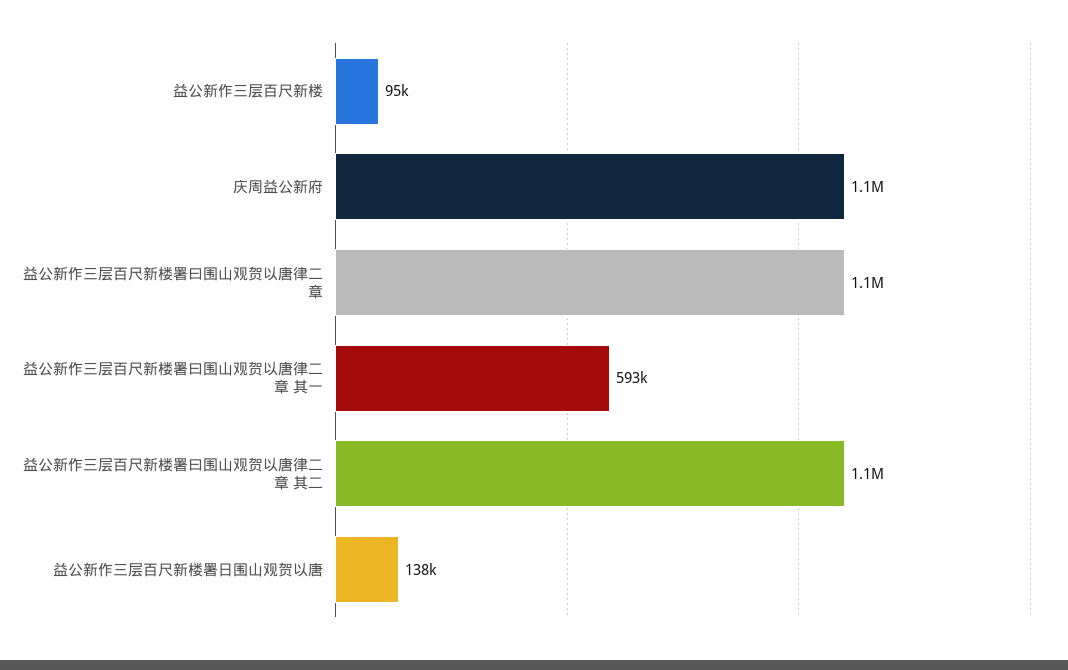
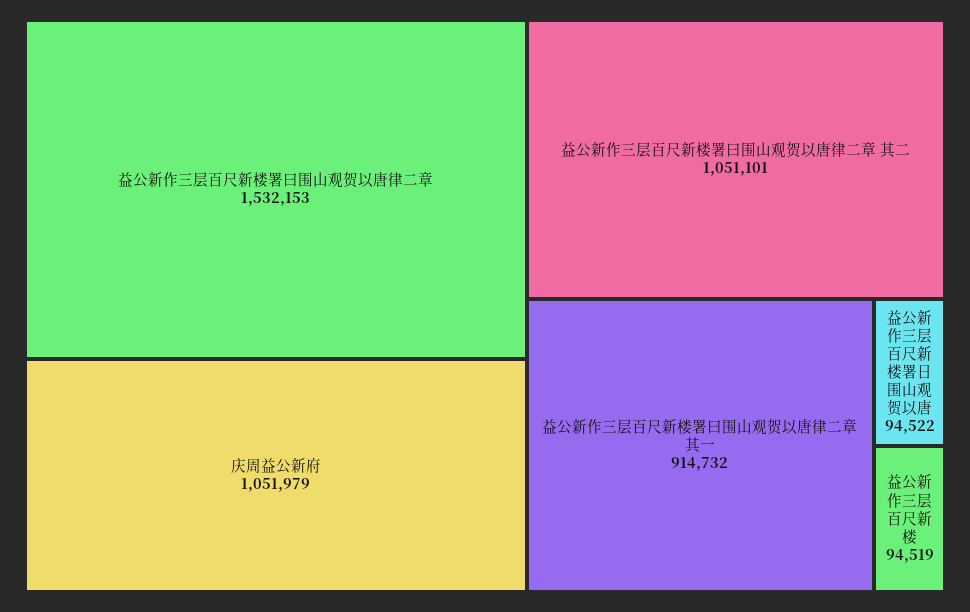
益公新作三层百尺新楼署曰围山观贺以唐律二章: 1100000 -> 1532153
益公新作三层百尺新楼署曰围山观贺以唐律二章 其一: 593000 -> 914732
益公新作三层百尺新楼署日围山观贺以唐: 138000 -> 94522

